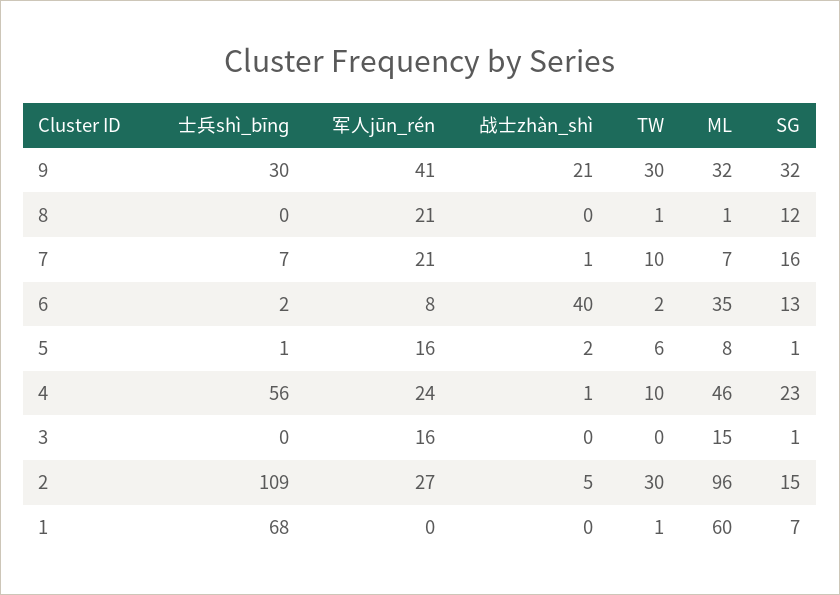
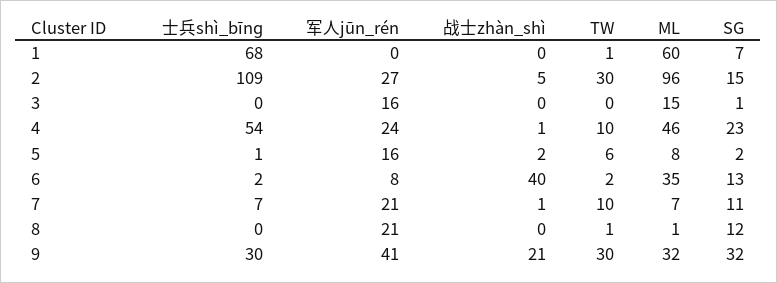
SG, 7: 16 -> 11
SG, 5: 1 -> 2
士兵shì_bīnɡ, 4: 56 -> 54

